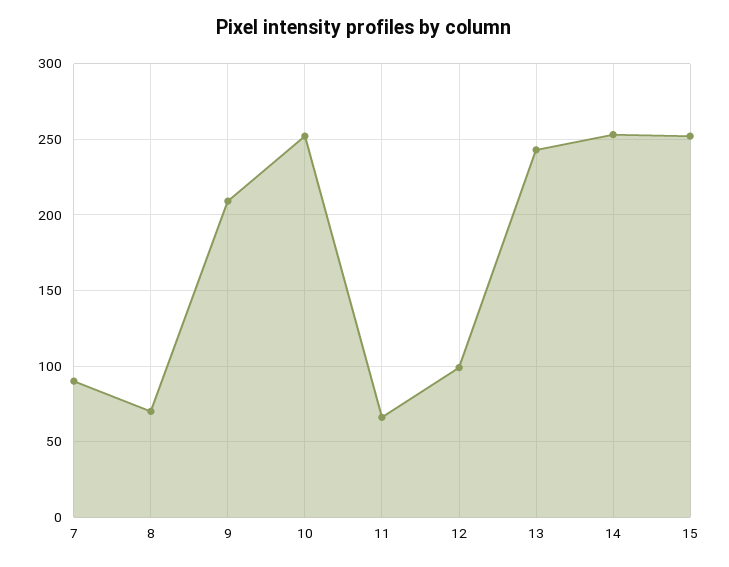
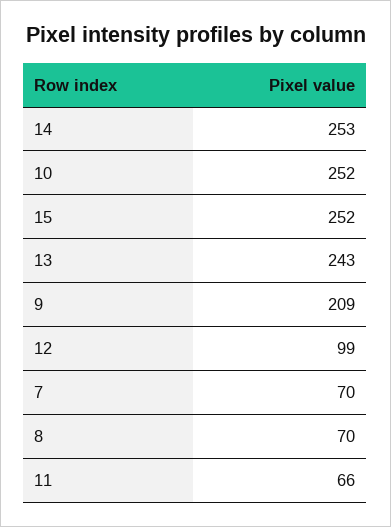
7: 90 -> 70

